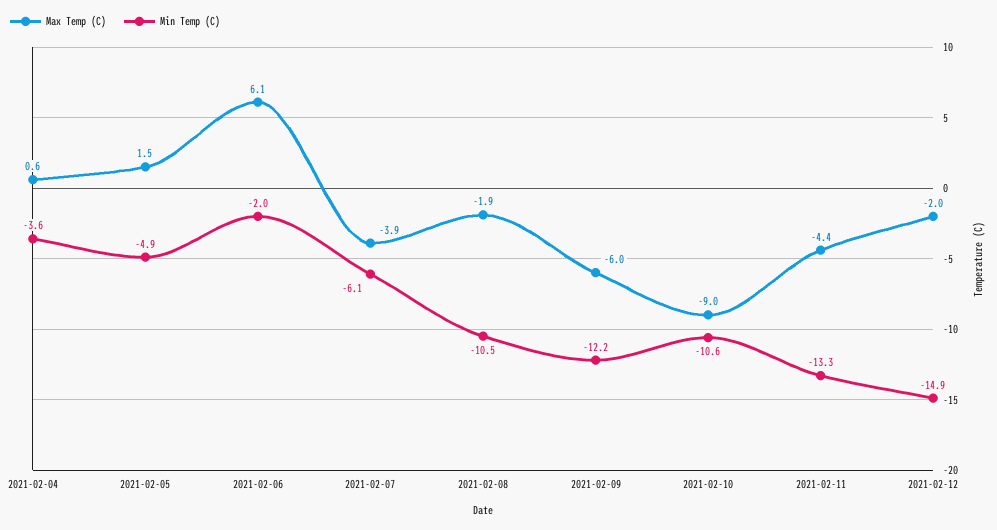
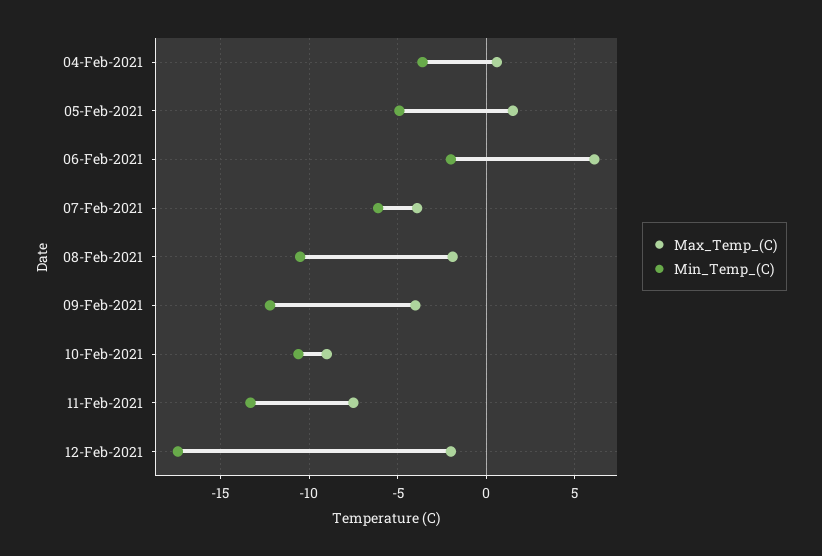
Max Temp (C), 2021-02-09: -6 -> -4
Max Temp (C), 2021-02-11: -4.4 -> -7.5
Min Temp (C), 2021-02-12: -14.9 -> -17.5

